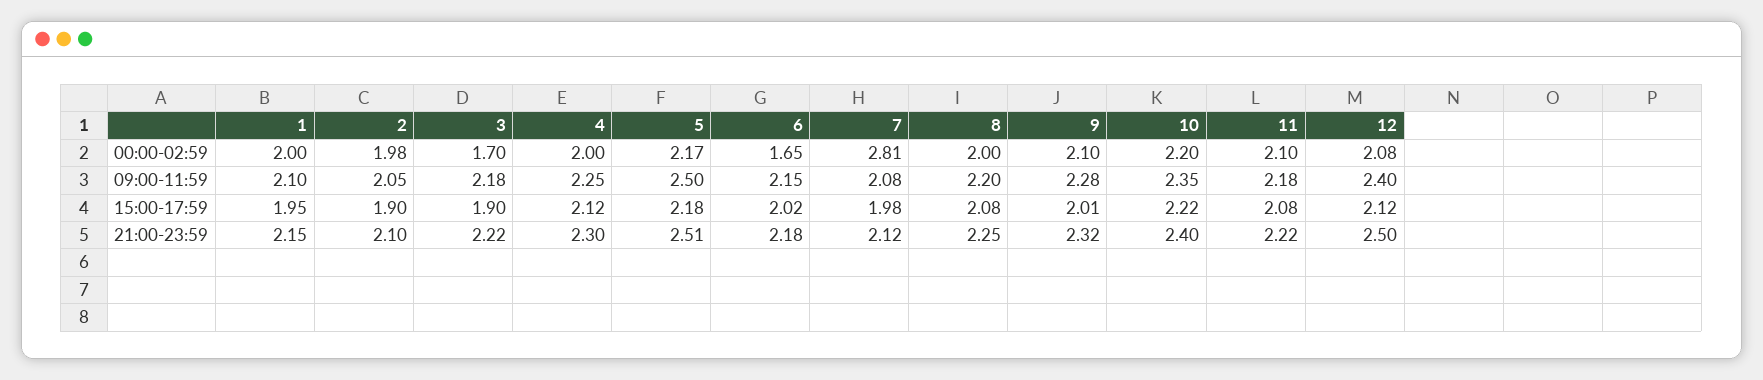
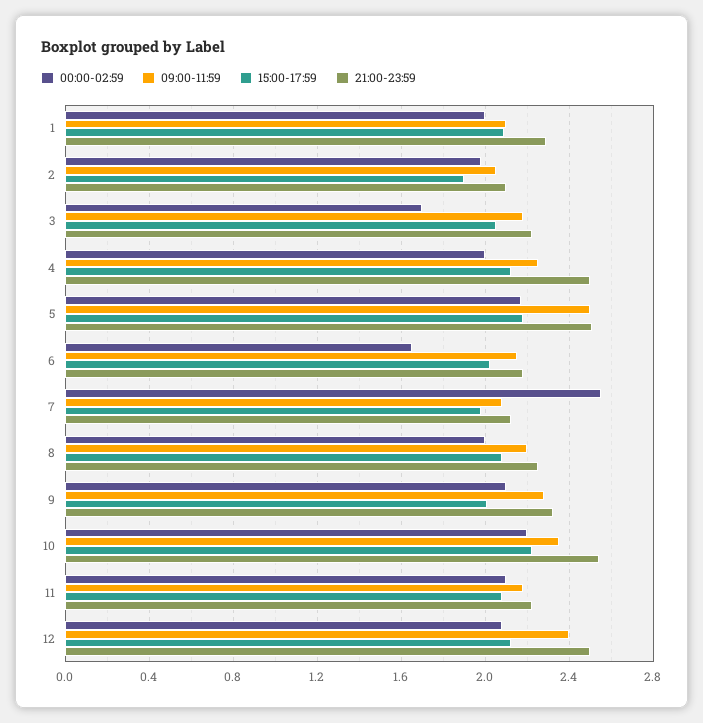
00:00-02:59, 7: 2.81 -> 2.55
15:00-17:59, 1: 1.95 -> 2.1
15:00-17:59, 3: 1.9 -> 2.05
21:00-23:59, 1: 2.15 -> 2.3
21:00-23:59, 4: 2.3 -> 2.5
21:00-23:59, 10: 2.4 -> 2.55

